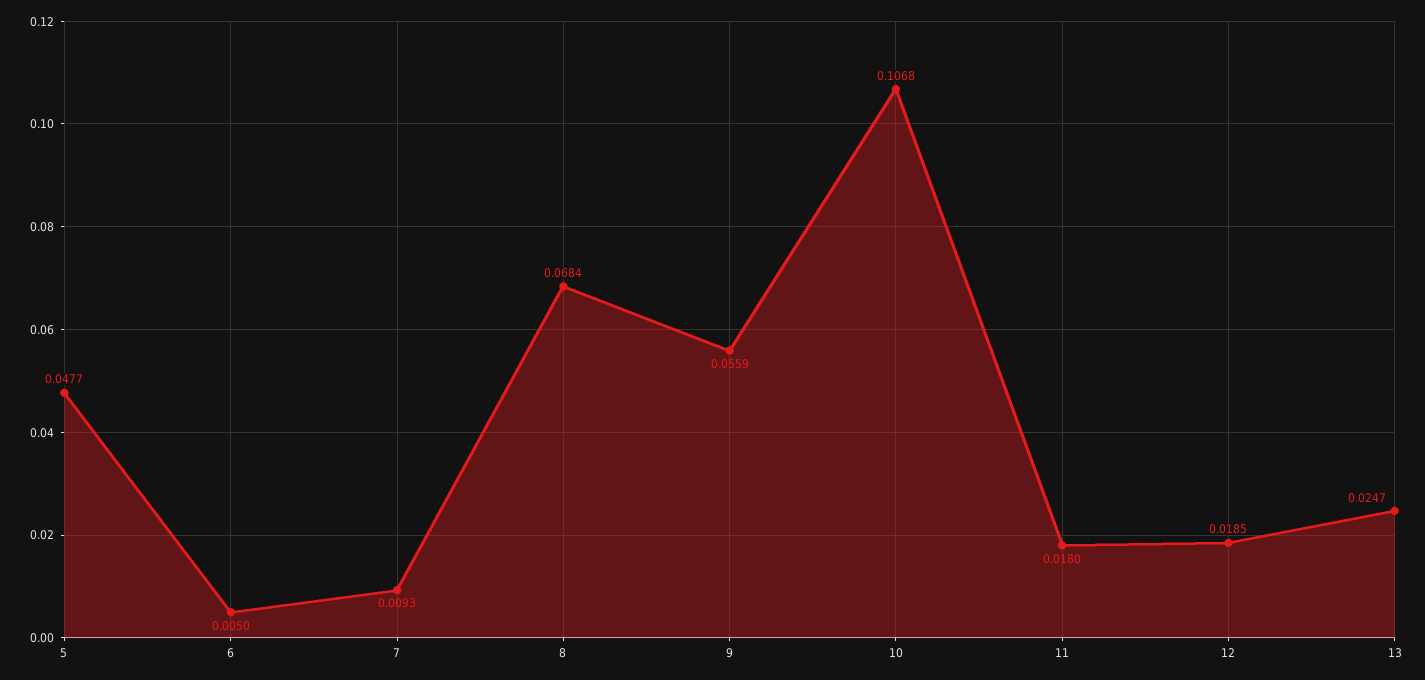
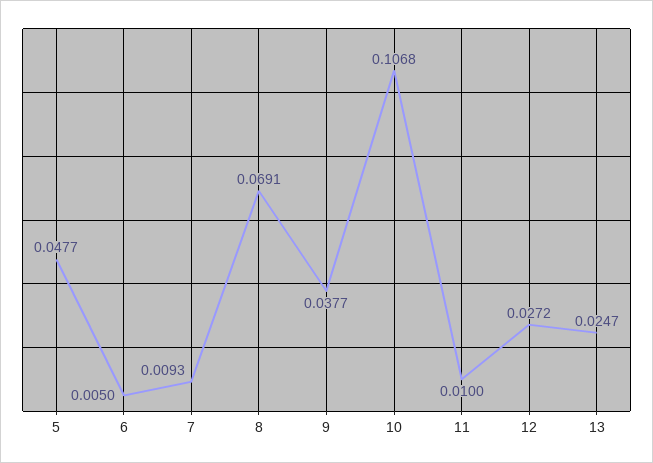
8: 0.0684 -> 0.0691
9: 0.0559 -> 0.0377
11: 0.018 -> 0.01
12: 0.0185 -> 0.0272

